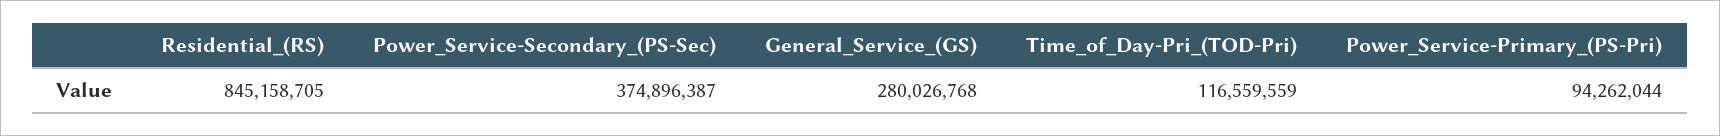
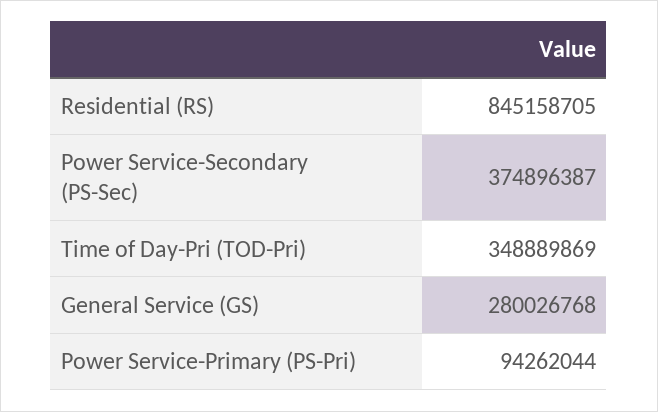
Time_of_Day-Pri_(TOD-Pri): 116559559 -> 348889869

